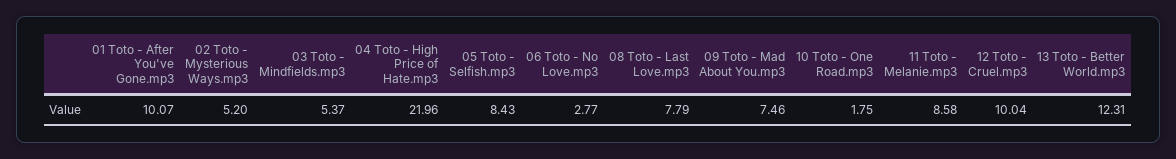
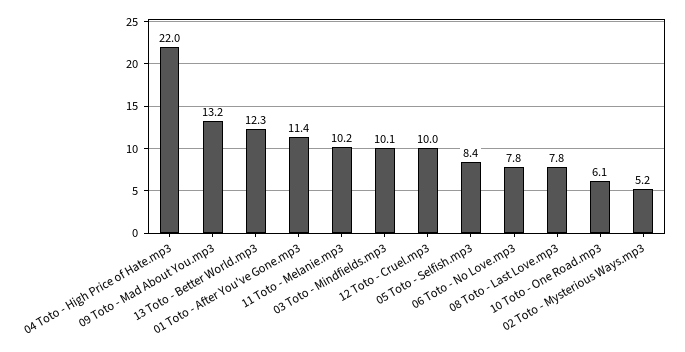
01 Toto - After You've Gone.mp3: 10.07 -> 11.4
03 Toto - Mindfields.mp3: 5.37 -> 10.1
06 Toto - No Love.mp3: 2.77 -> 7.8
09 Toto - Mad About You.mp3: 7.46 -> 13.2
10 Toto - One Road.mp3: 1.75 -> 6.1
11 Toto - Melanie.mp3: 8.58 -> 10.2

